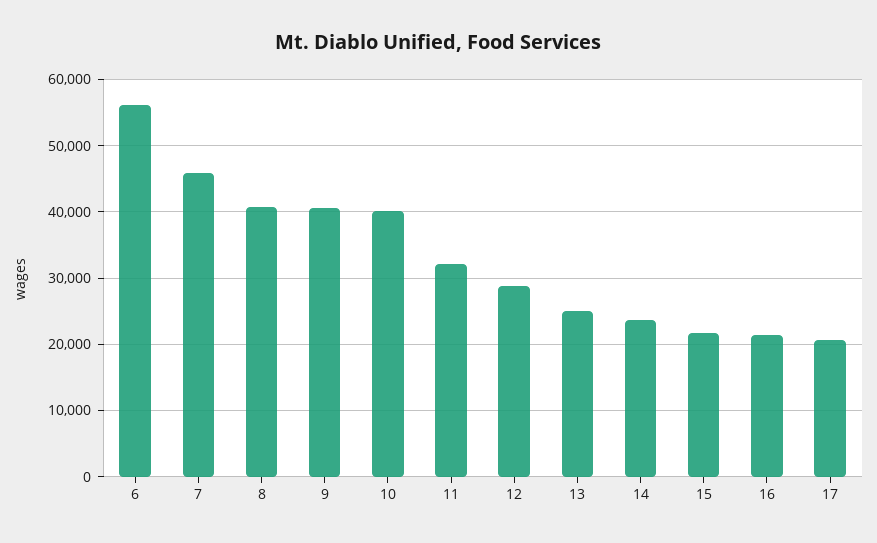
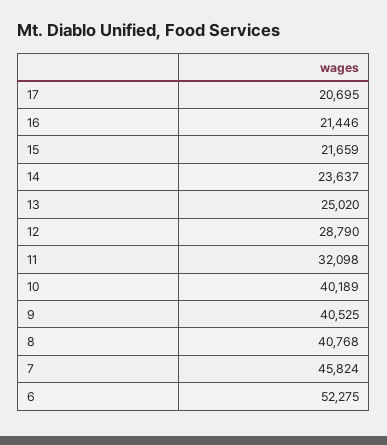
6: 56000 -> 52275

